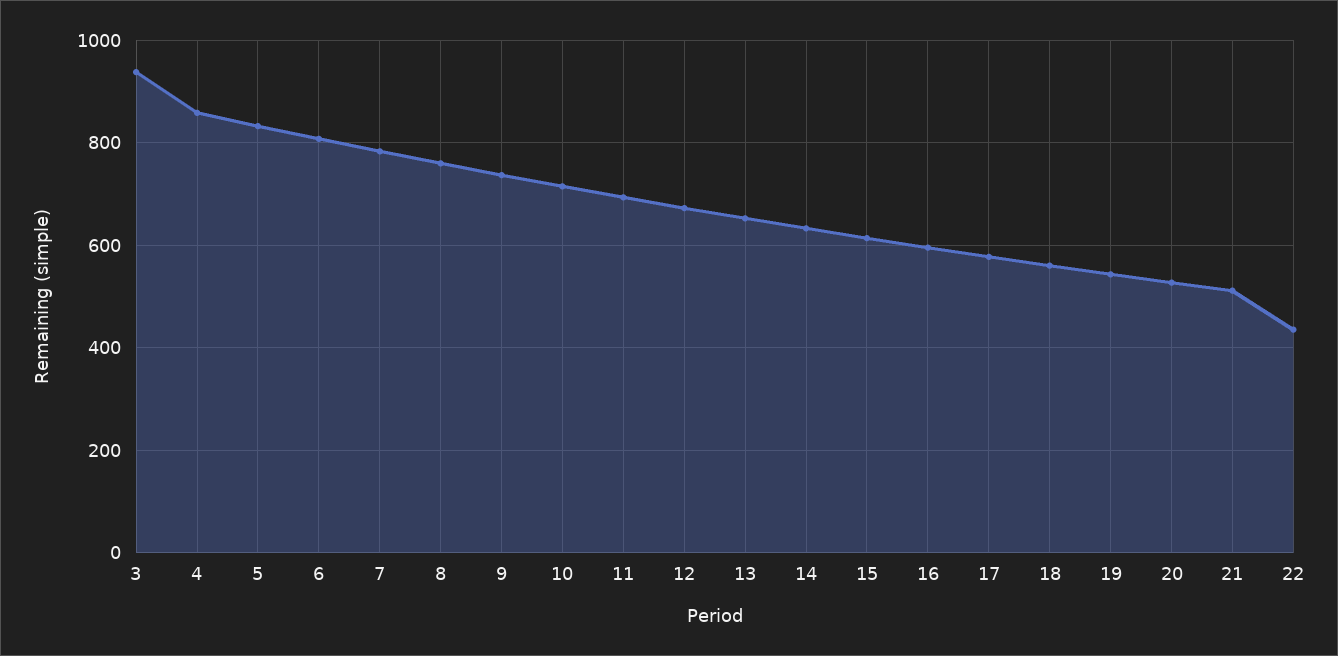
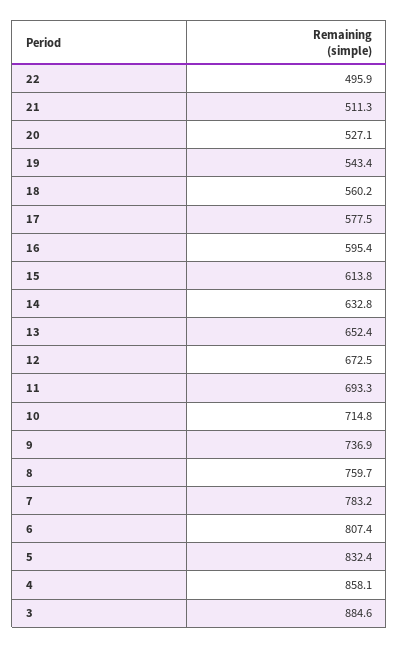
3: 940 -> 884.6
22: 440 -> 495.9

